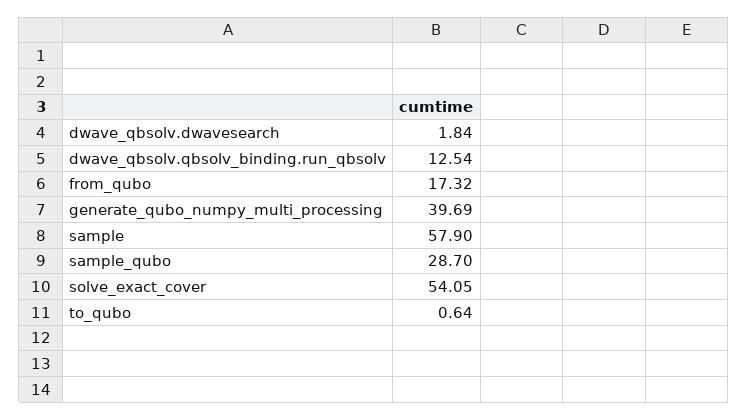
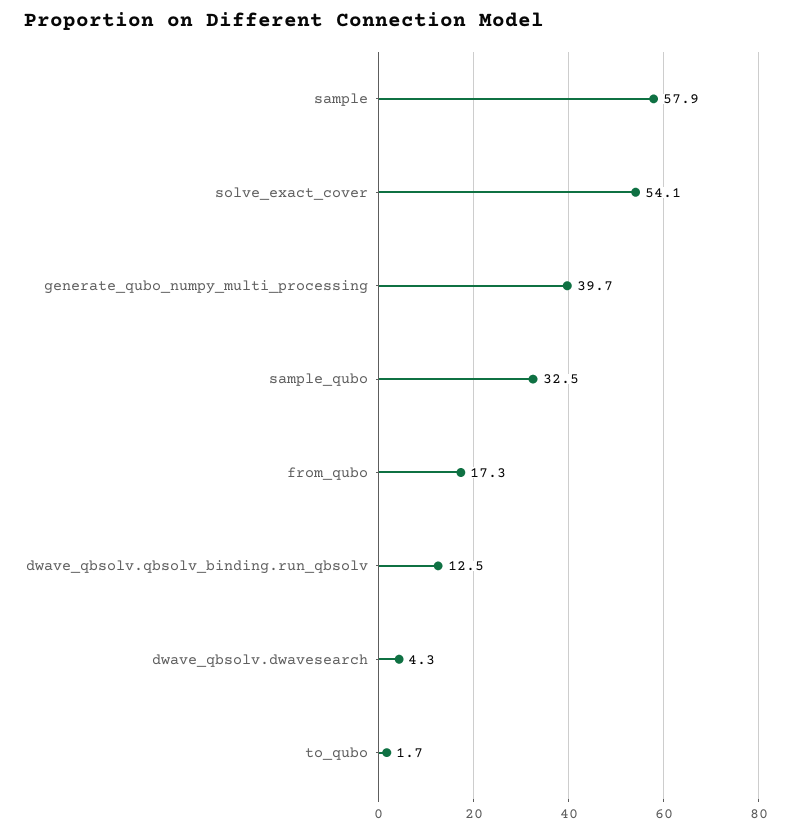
dwave_qbsolv.dwavesearch: 1.84 -> 4.3
sample_qubo: 28.7 -> 32.5
to_qubo: 0.64 -> 1.7

